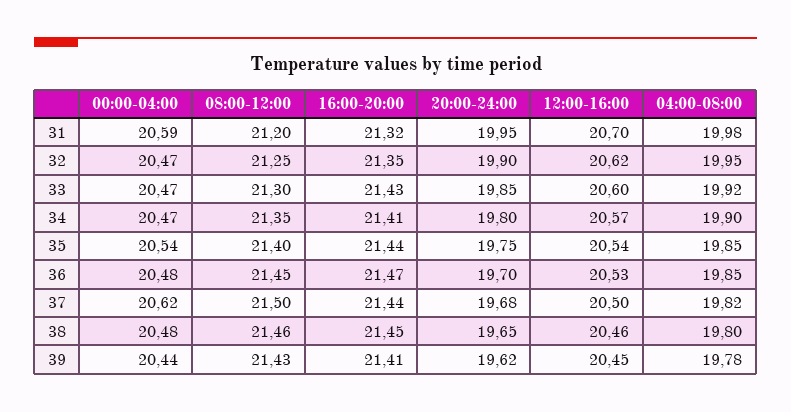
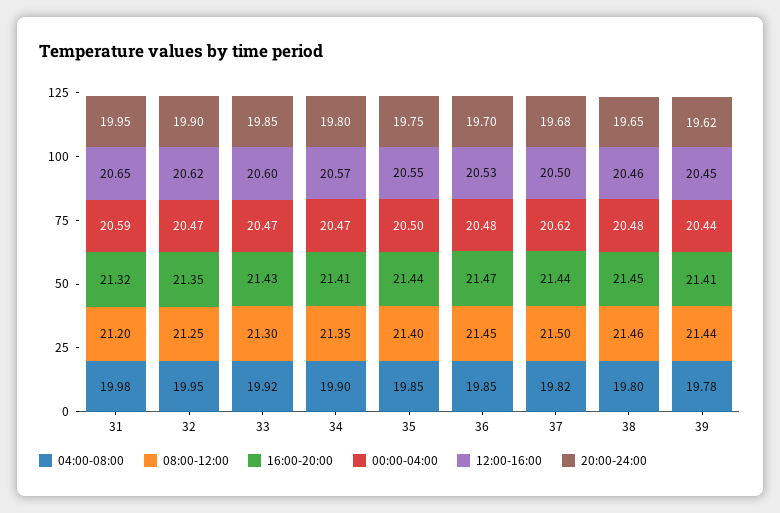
12:00-16:00, 31: 20.7 -> 20.65
00:00-04:00, 35: 20.54 -> 20.5
12:00-16:00, 35: 20.54 -> 20.55
08:00-12:00, 39: 21.43 -> 21.44

